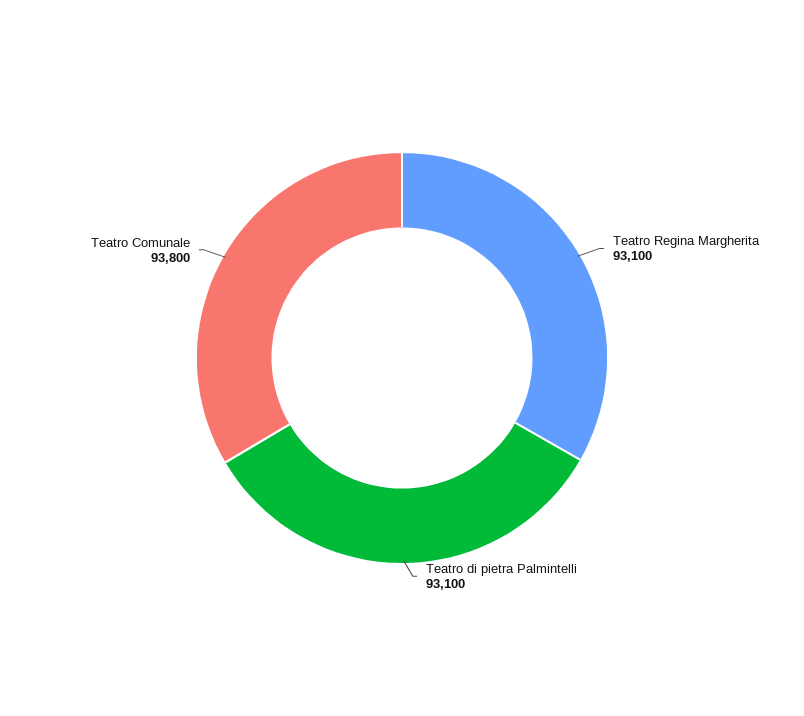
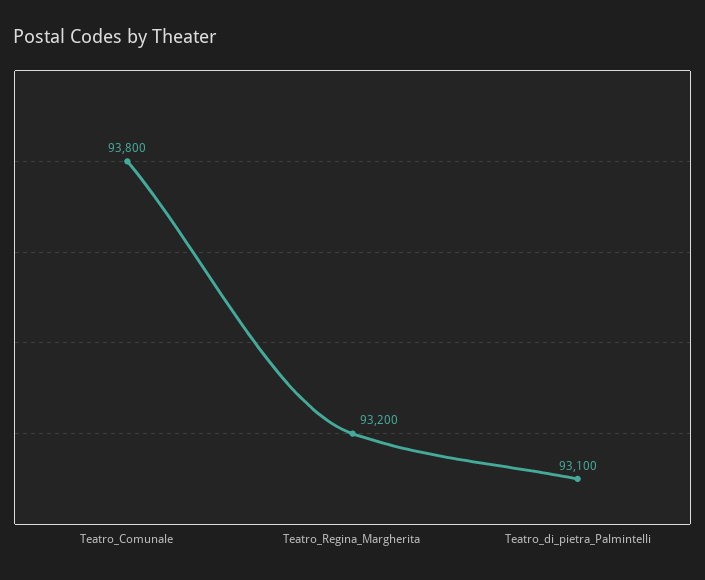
Teatro Regina Margherita: 93100 -> 93200

